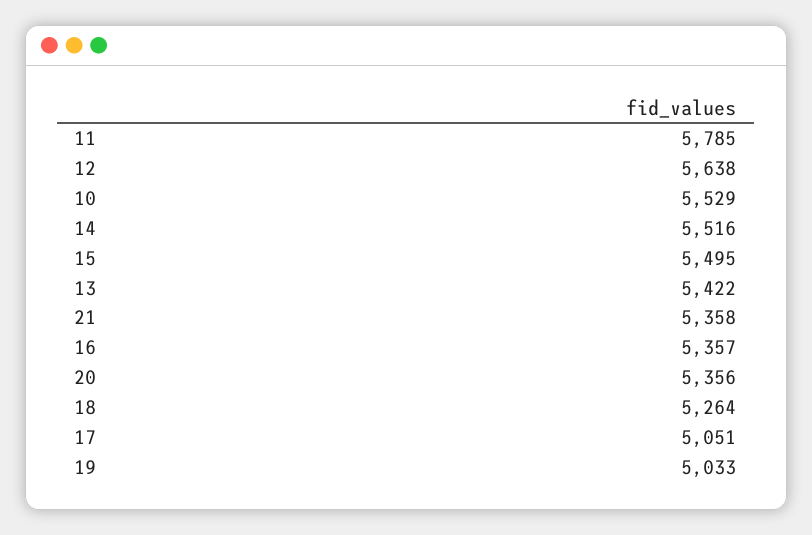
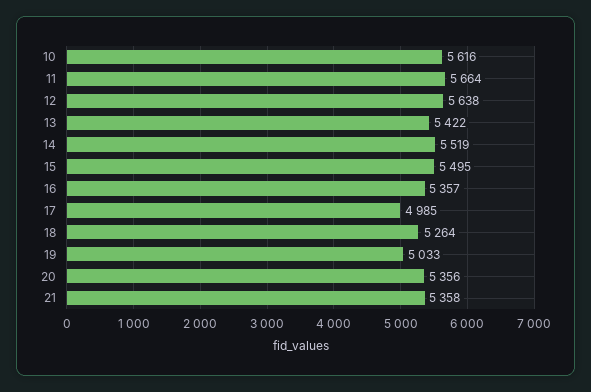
11: 5785 -> 5664
10: 5529 -> 5616
14: 5516 -> 5519
17: 5051 -> 4985

